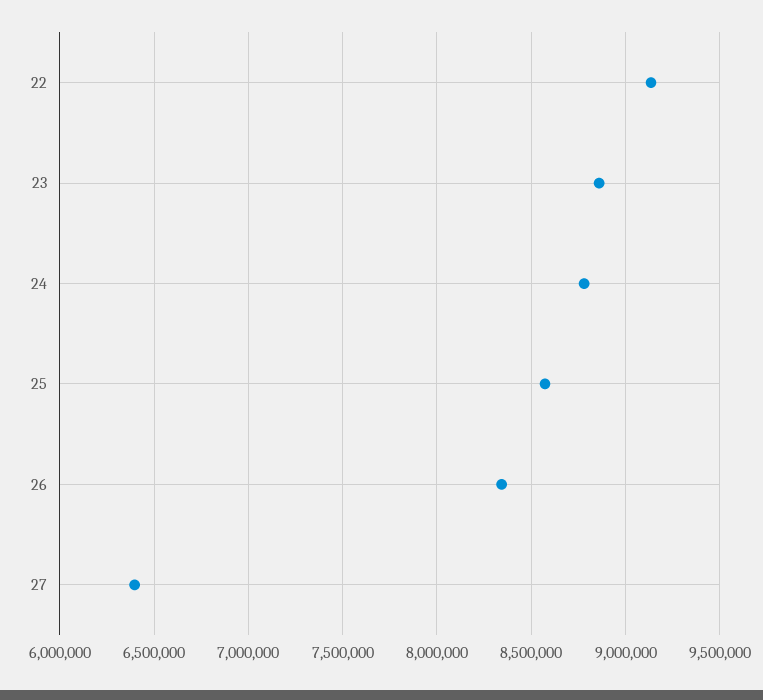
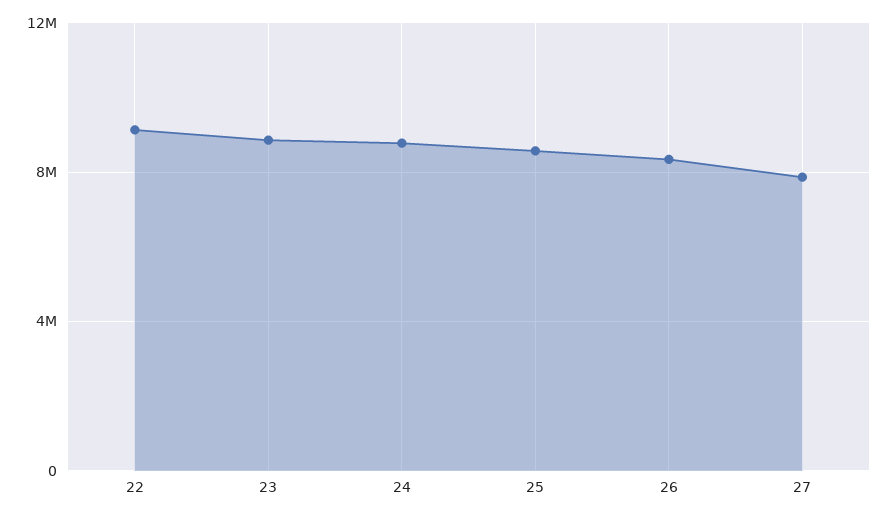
27: 6400000 -> 8000000

